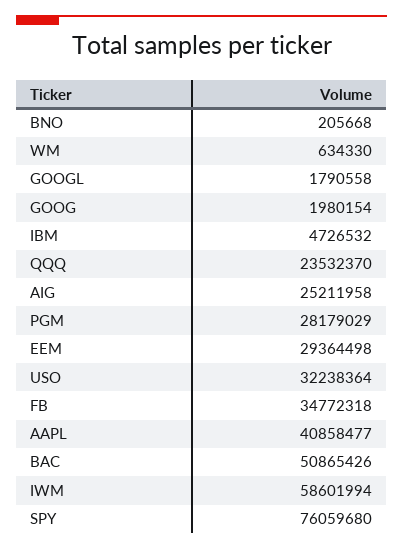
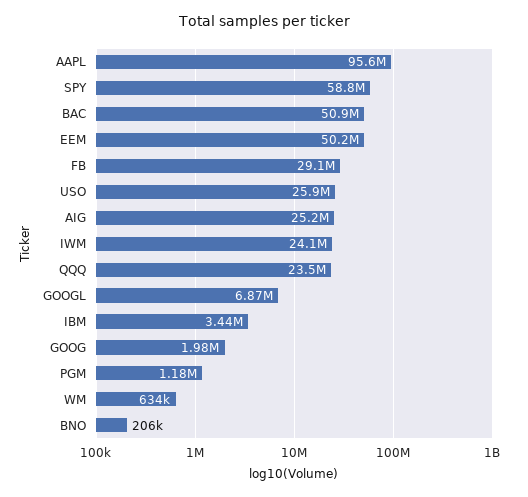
GOOGL: 1790558 -> 6870000
IBM: 4726532 -> 3440000
PGM: 28179029 -> 1180000
EEM: 29364498 -> 50200000
USO: 32238364 -> 25900000
FB: 34772318 -> 29100000
AAPL: 40858477 -> 95600000
IWM: 58601994 -> 24100000
SPY: 76059680 -> 58800000

